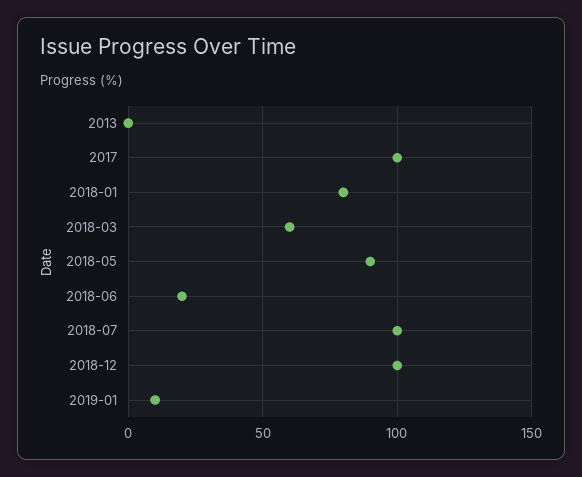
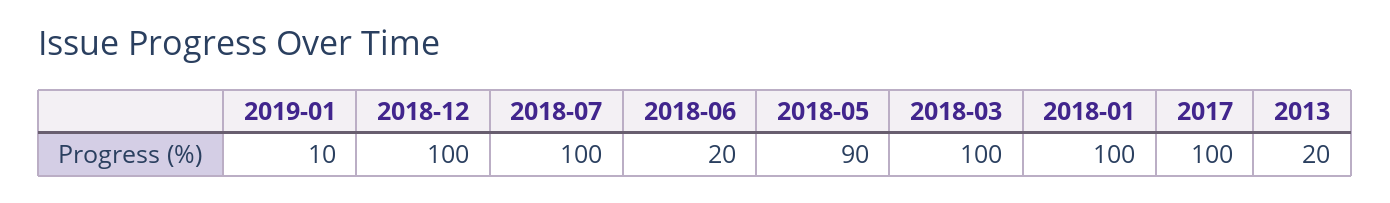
2013: 0 -> 20
2018-01: 80 -> 100
2018-03: 60 -> 100

